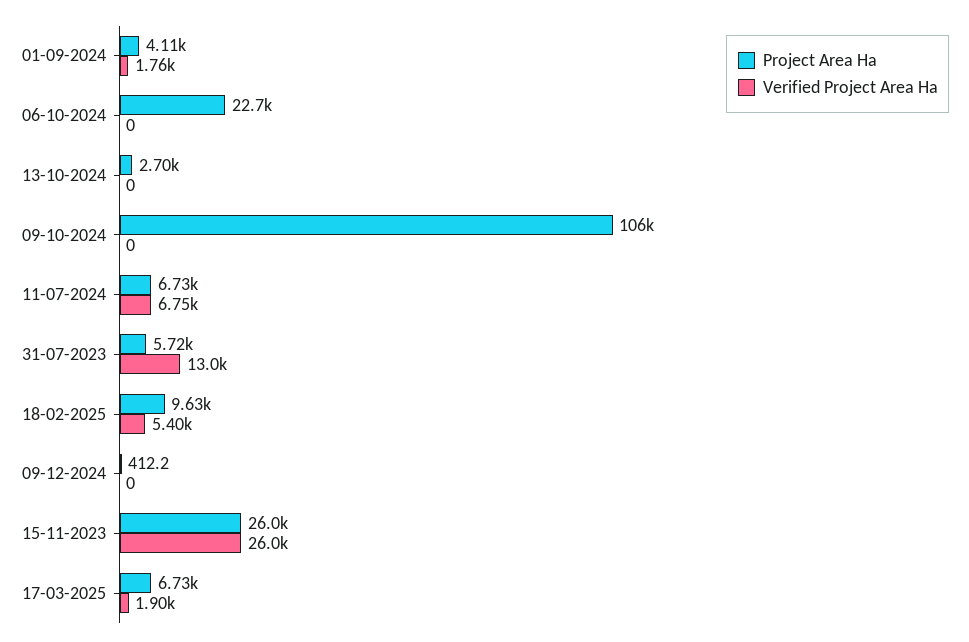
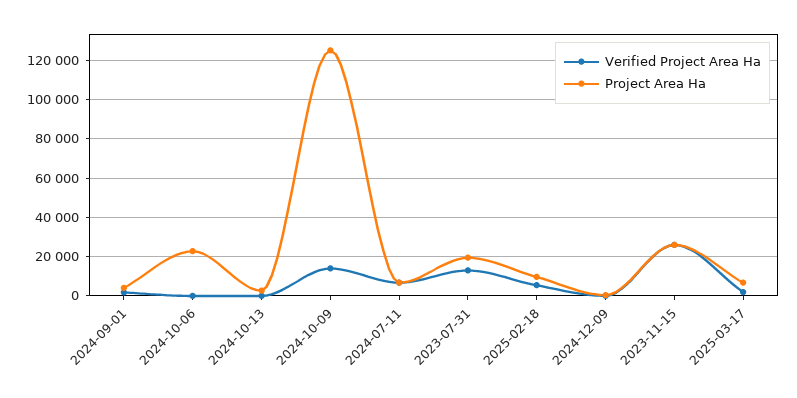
Project Area Ha, 09-10-2024: 106000 -> 125000
Verified Project Area Ha, 09-10-2024: 0 -> 15000
Project Area Ha, 31-07-2023: 5720 -> 20000

